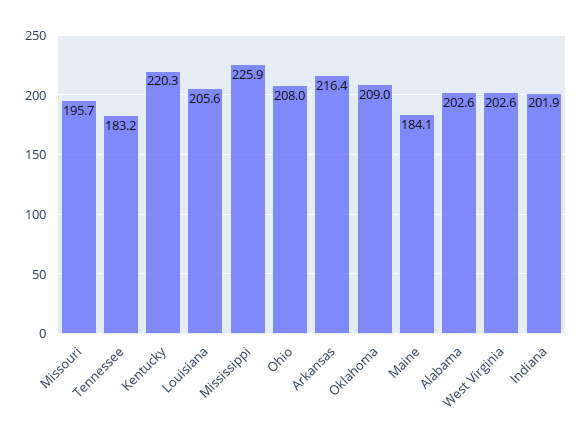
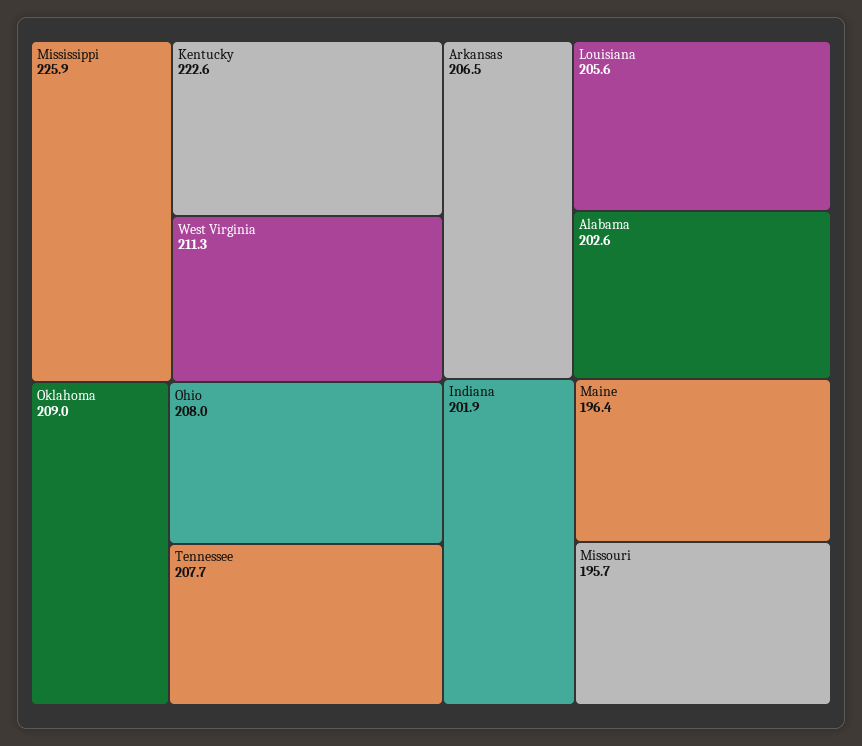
Tennessee: 183.2 -> 207.7
Kentucky: 220.3 -> 222.6
Arkansas: 216.4 -> 206.5
Maine: 184.1 -> 196.4
West Virginia: 202.6 -> 211.3

